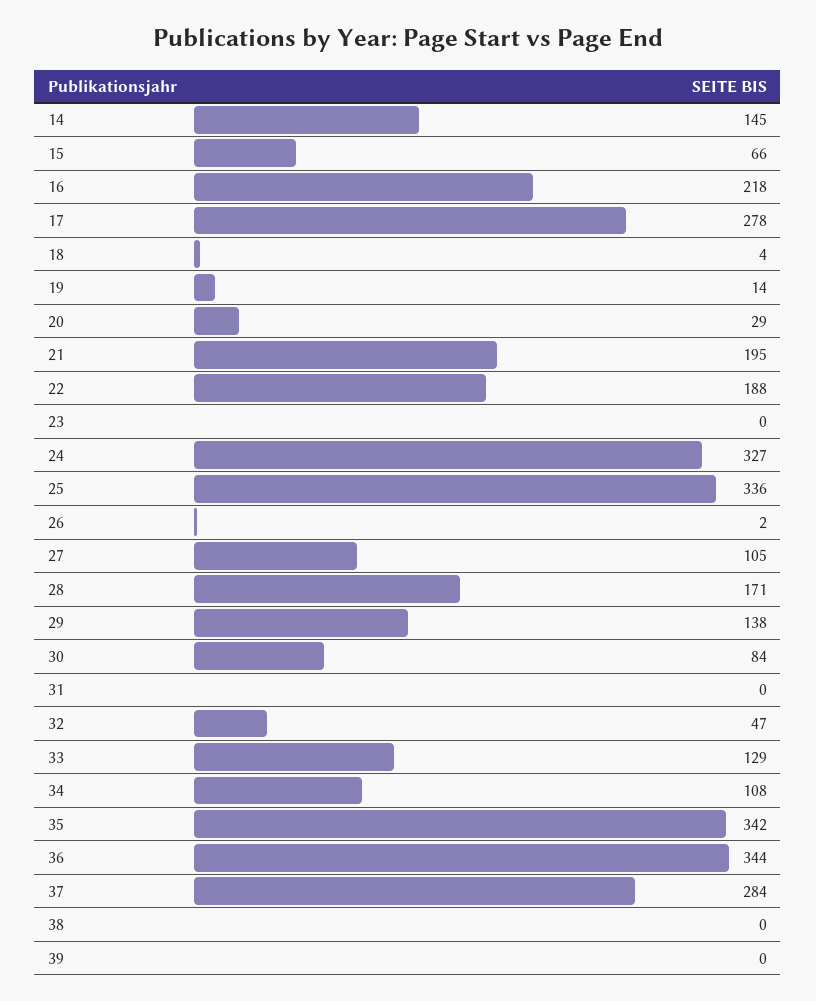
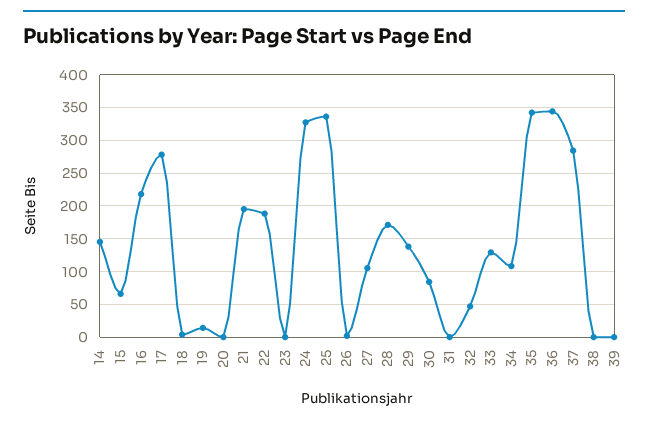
20: 29 -> 0

